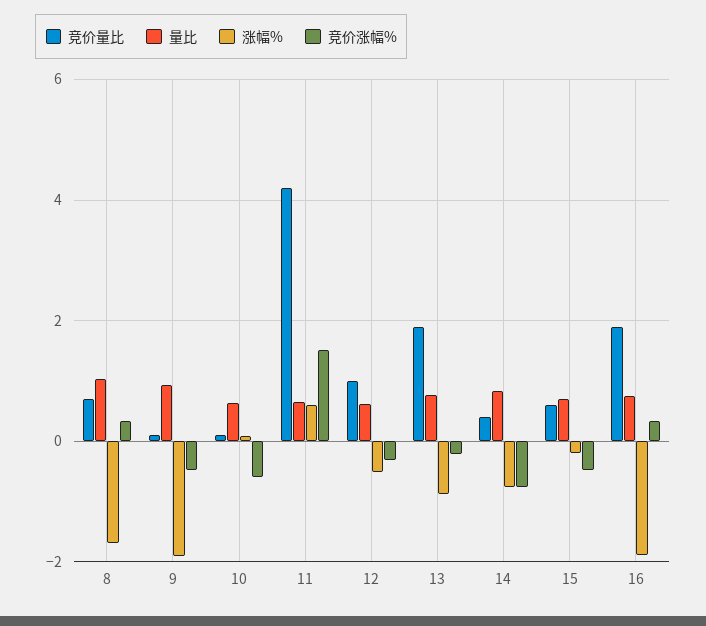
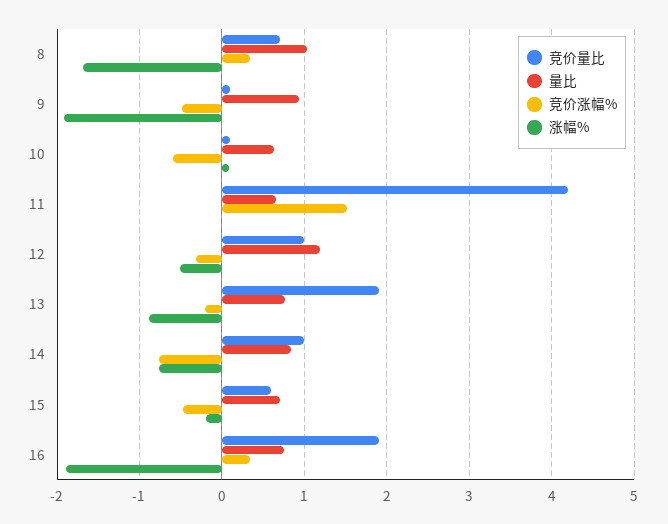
涨幅%, 11: 0.6 -> 0
量比, 12: 0.6 -> 1.2
竞价量比, 14: 0.4 -> 1

